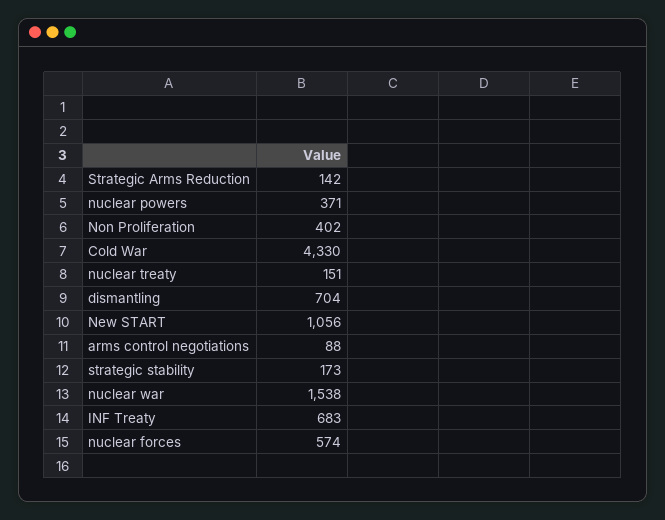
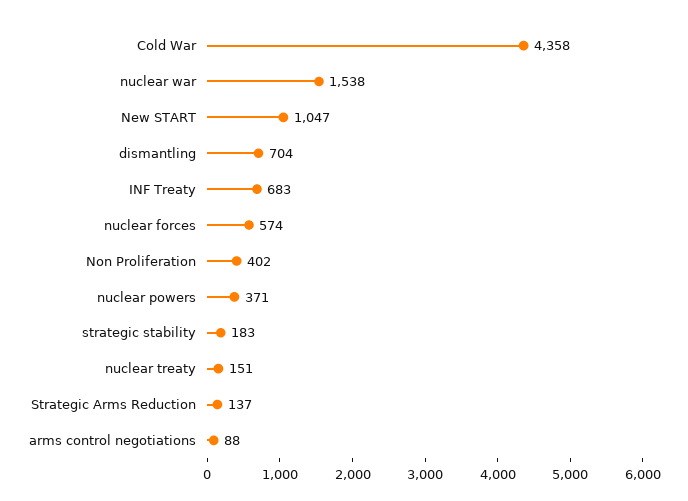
Strategic Arms Reduction: 142 -> 137
Cold War: 4330 -> 4358
New START: 1056 -> 1047
strategic stability: 173 -> 183

